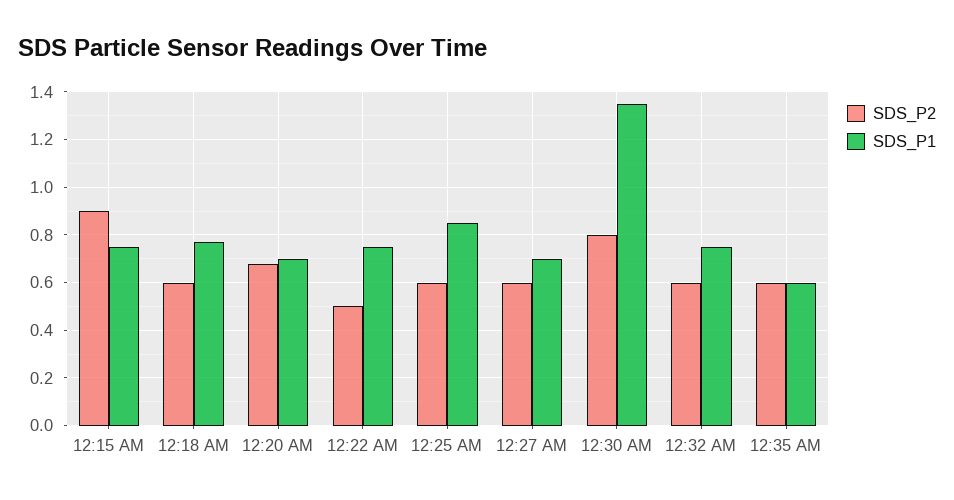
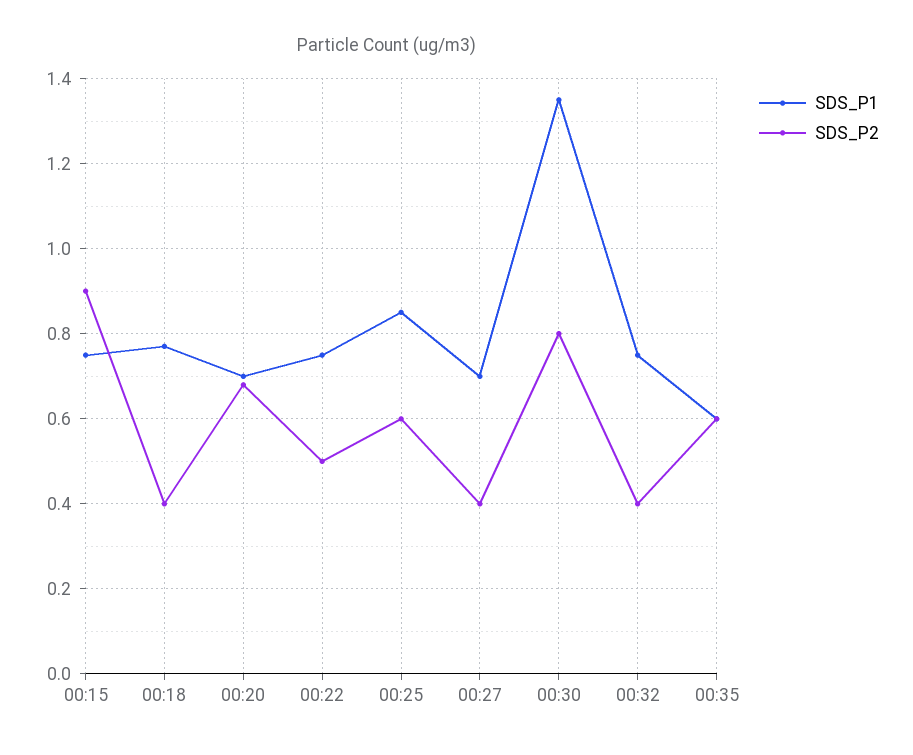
SDS_P2, 12:18 AM: 0.6 -> 0.4
SDS_P2, 12:27 AM: 0.6 -> 0.4
SDS_P2, 12:32 AM: 0.6 -> 0.4

